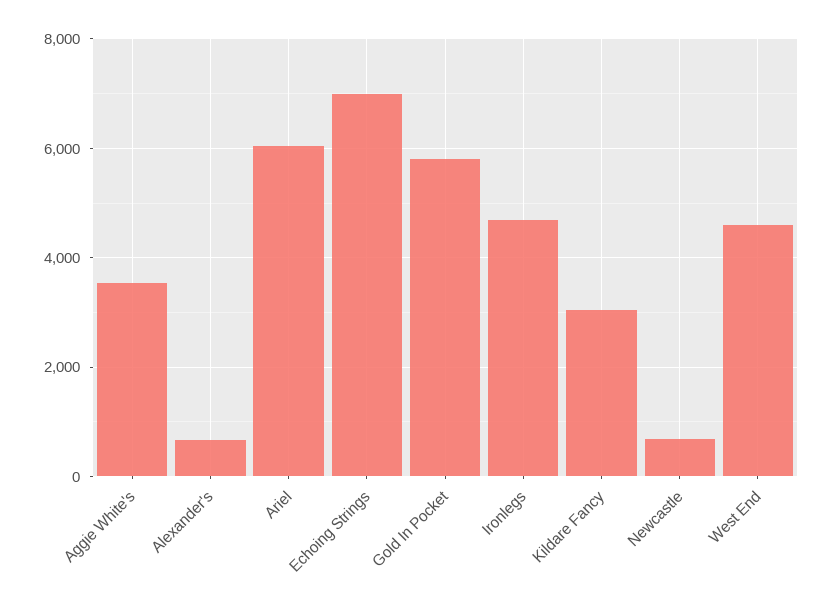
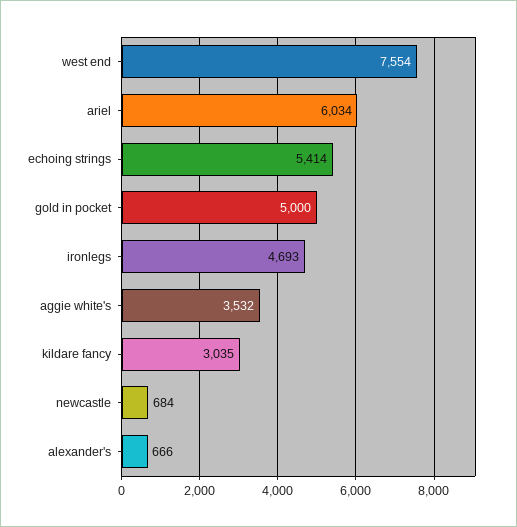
Echoing Strings: 7000 -> 5414
Gold In Pocket: 5800 -> 5000
West End: 4600 -> 7554

